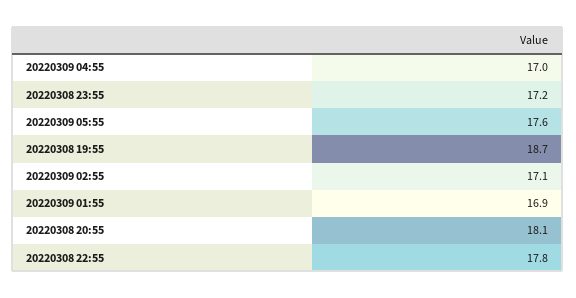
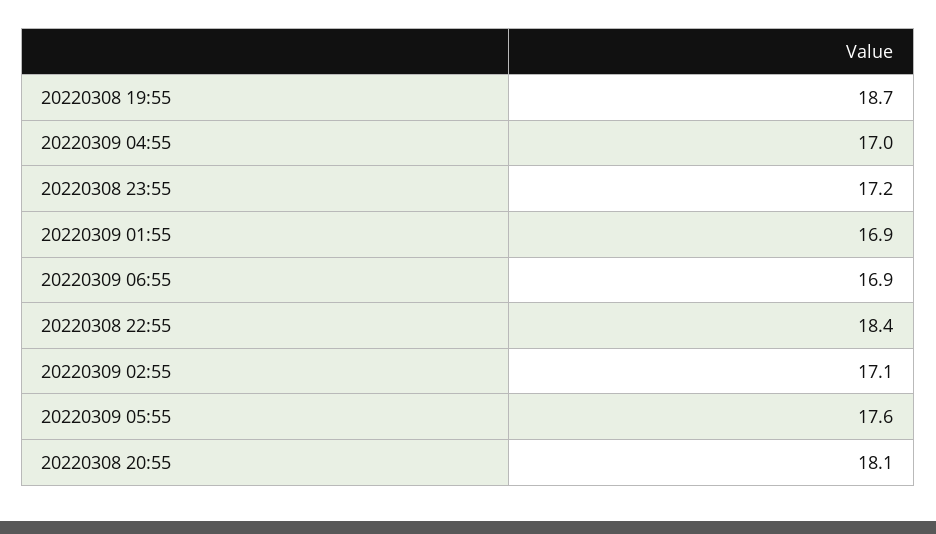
20220308 22:55: 17.8 -> 18.4
20220309 06:55: none -> 16.9

